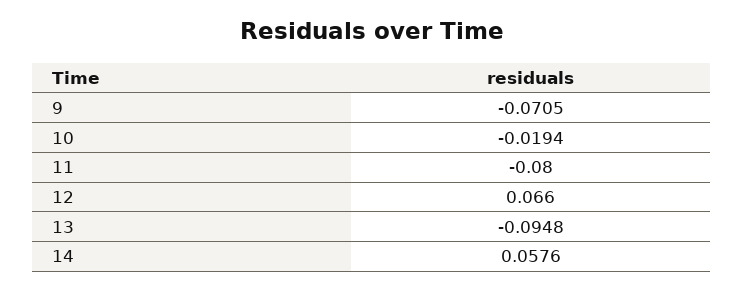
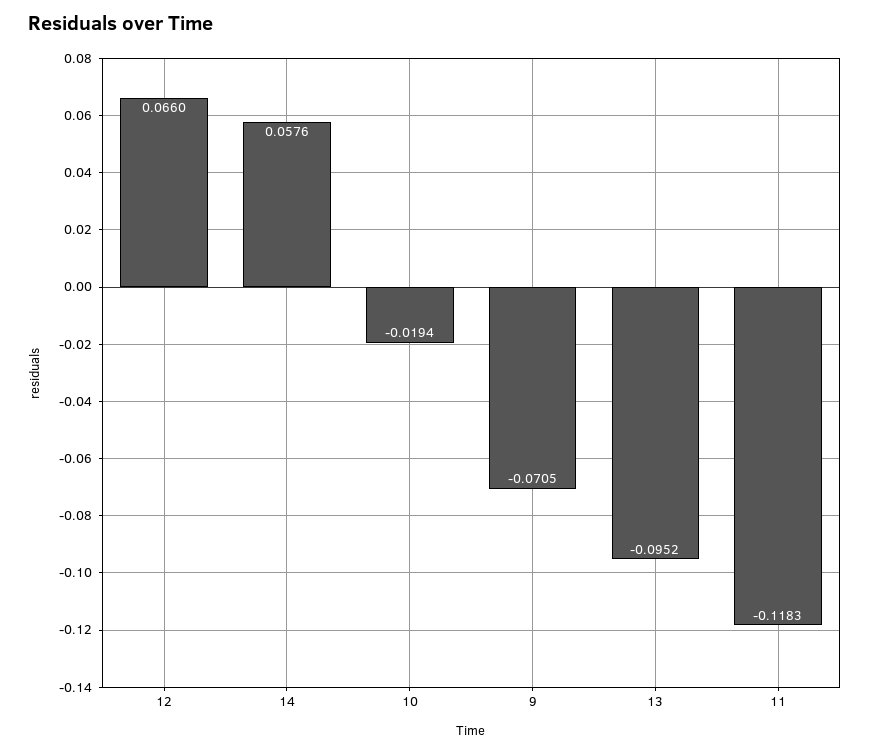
11: -0.08 -> -0.1183
13: -0.0948 -> -0.0952

